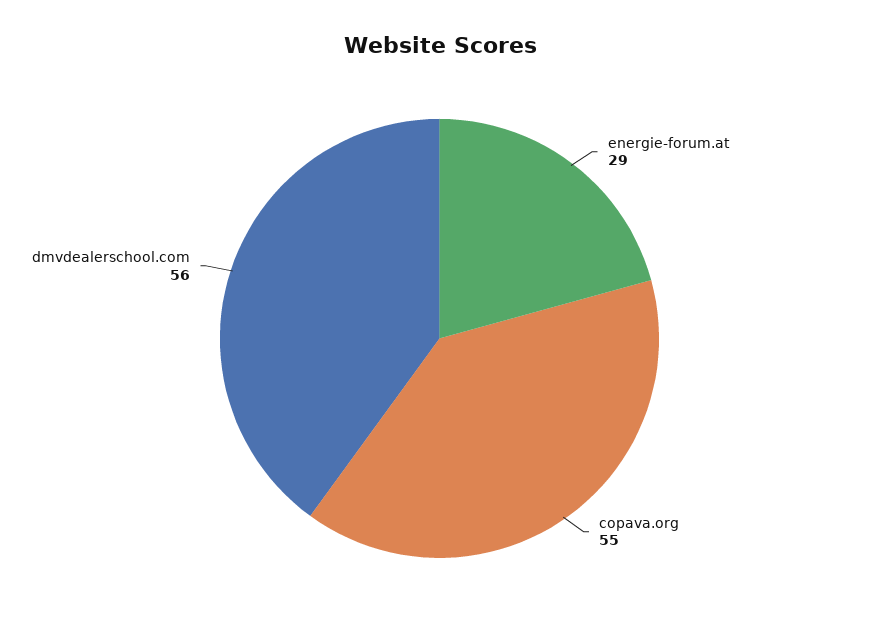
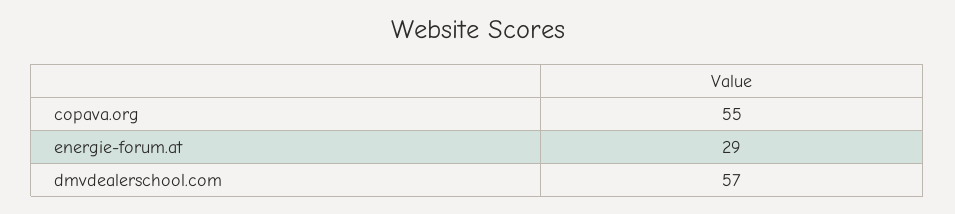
dmvdealerschool.com: 56 -> 57

